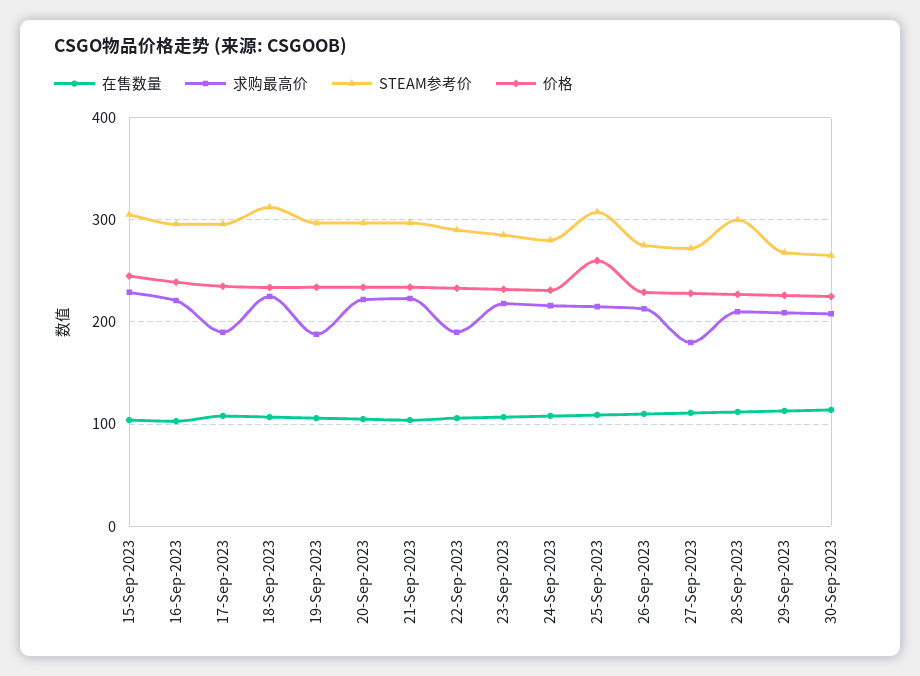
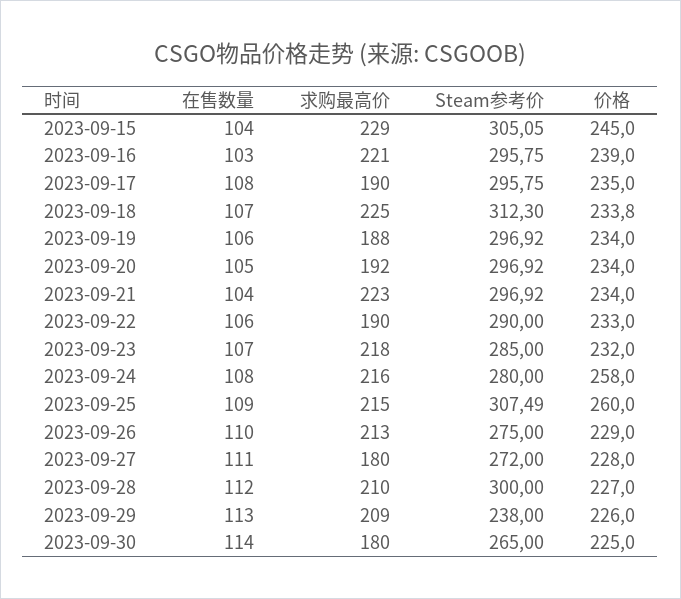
求购最高价, 20-Sep-2023: 220 -> 192
价格, 24-Sep-2023: 230 -> 258
STEAM参考价, 29-Sep-2023: 270 -> 238
求购最高价, 30-Sep-2023: 210 -> 180

